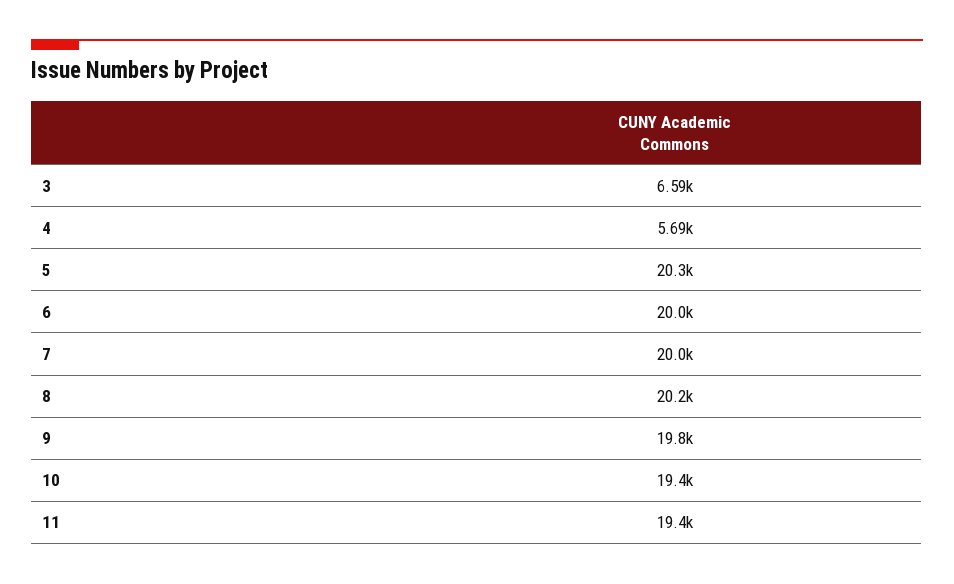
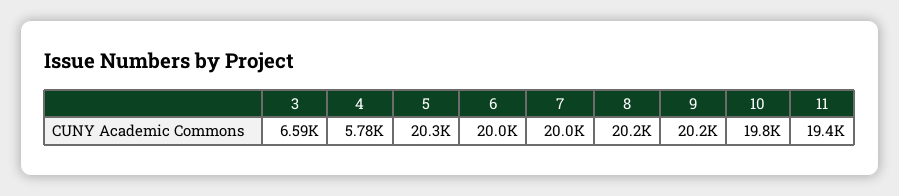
4: 5690 -> 5780
9: 19800 -> 20200
10: 19400 -> 19800

